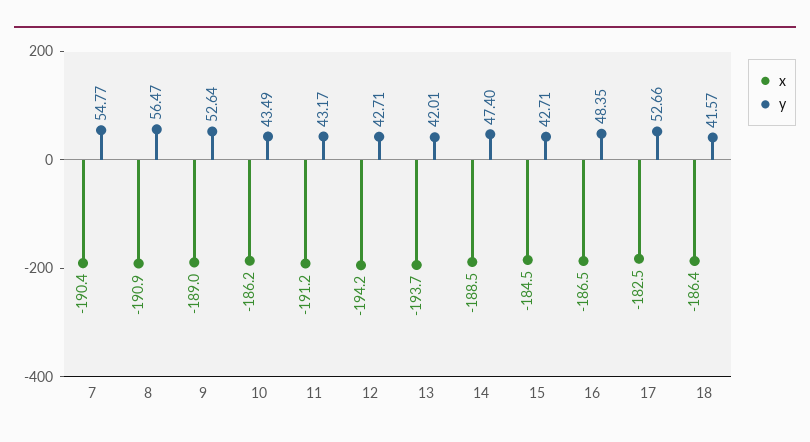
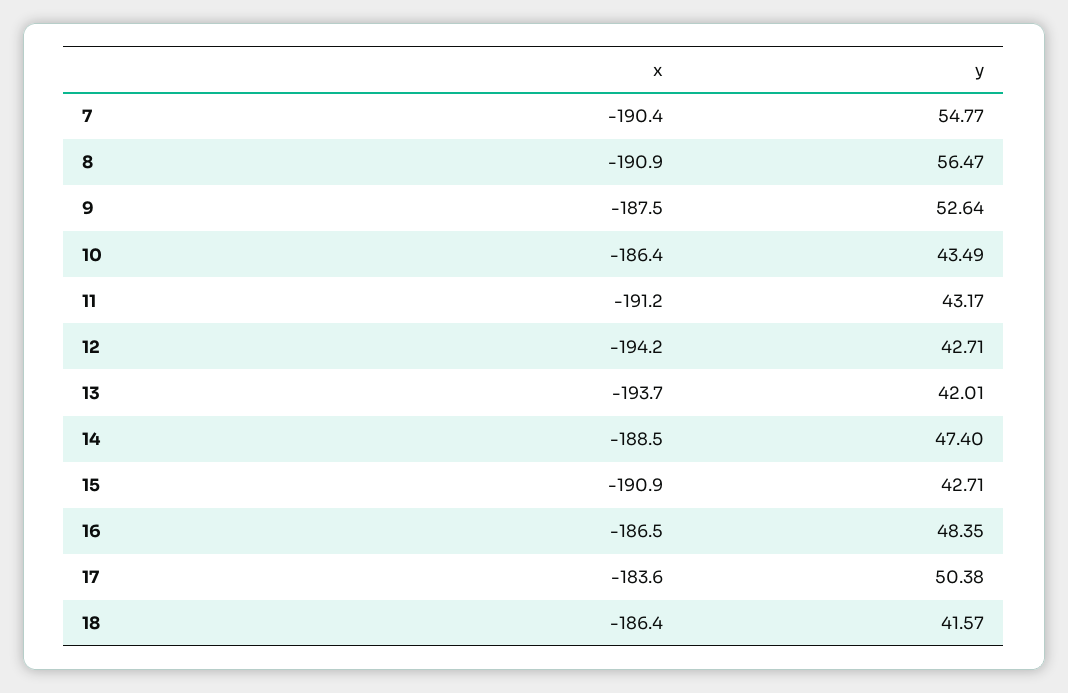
x, 9: -189 -> -187.5
x, 10: -186.2 -> -186.4
x, 15: -184.5 -> -190.9
x, 17: -182.5 -> -183.6
y, 17: 52.66 -> 50.38

